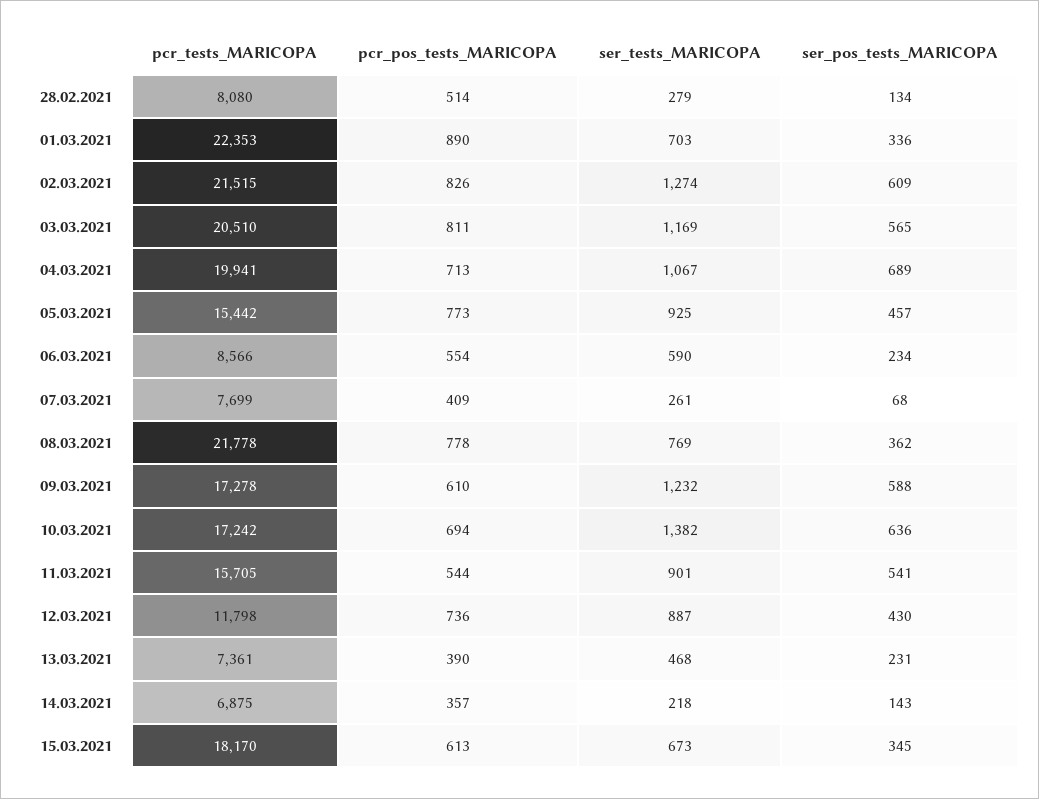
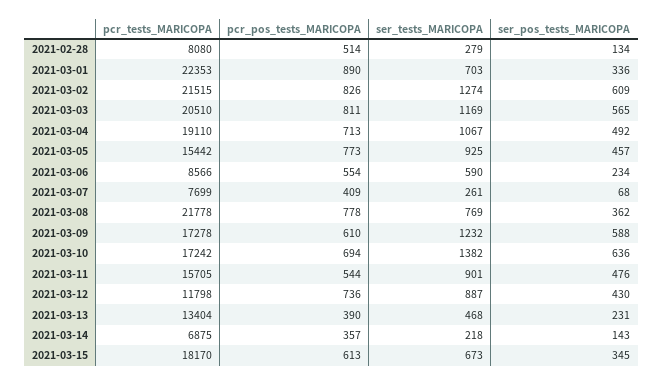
pcr_tests_MARICOPA, 04.03.2021: 19941 -> 19110
ser_pos_tests_MARICOPA, 04.03.2021: 689 -> 492
ser_pos_tests_MARICOPA, 11.03.2021: 541 -> 476
pcr_tests_MARICOPA, 13.03.2021: 7361 -> 13404

